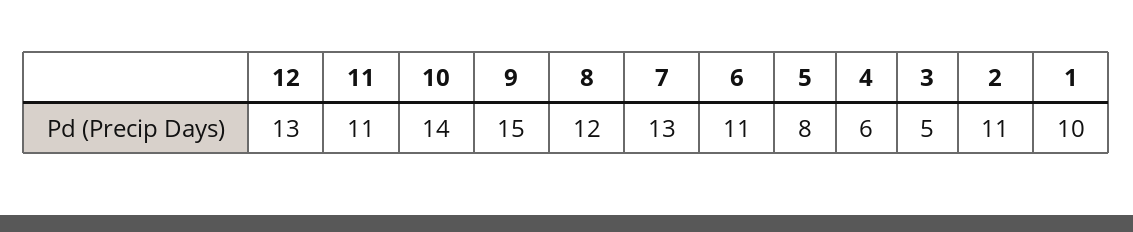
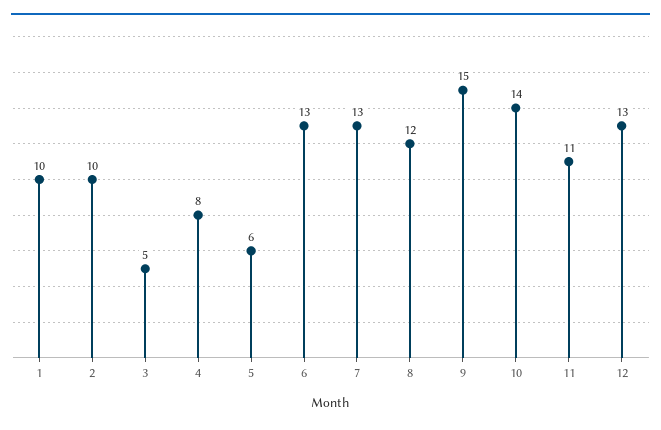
6: 11 -> 13
5: 8 -> 6
4: 6 -> 8
2: 11 -> 10

